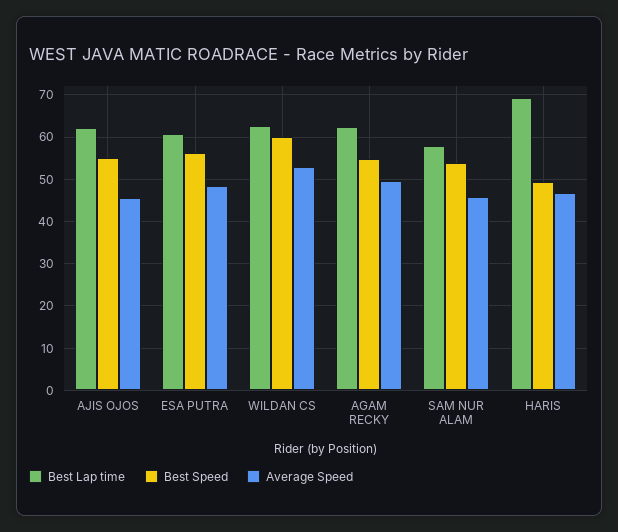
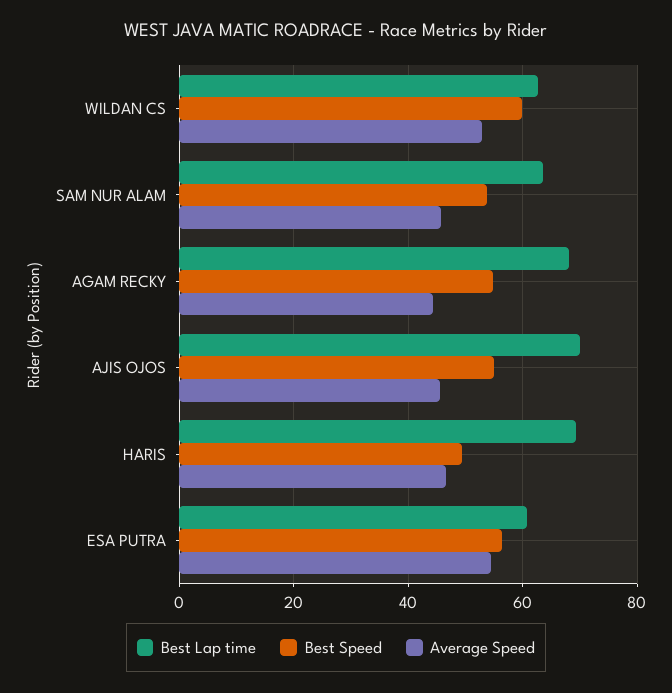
Best Lap time, AJIS OJOS: 62 -> 70
Average Speed, ESA PUTRA: 48 -> 54
Best Lap time, AGAM RECKY: 62 -> 68
Average Speed, AGAM RECKY: 50 -> 44
Best Lap time, SAM NUR ALAM: 58 -> 64

